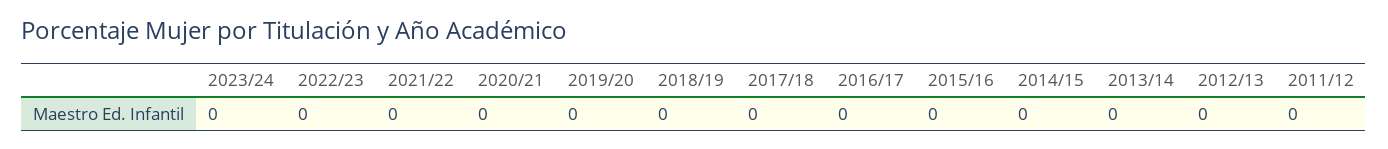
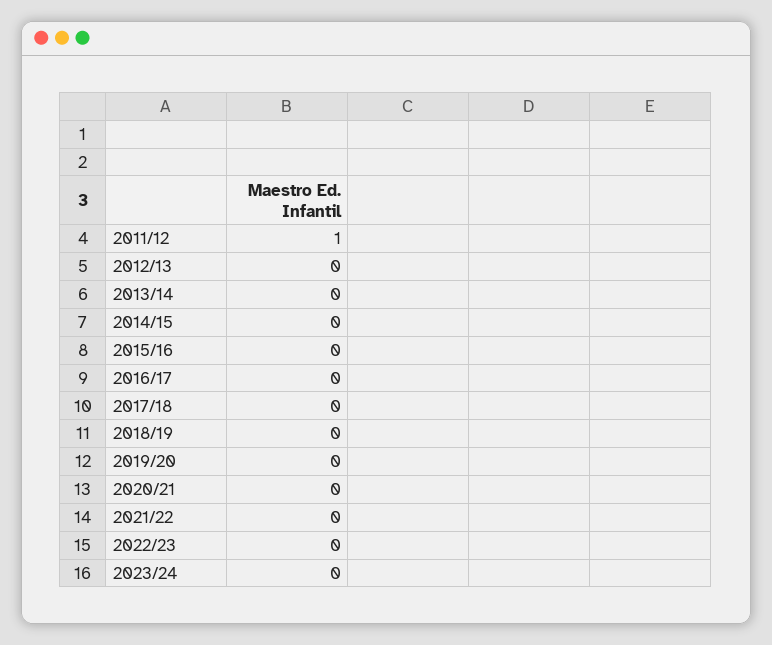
2011/12: 0 -> 1

